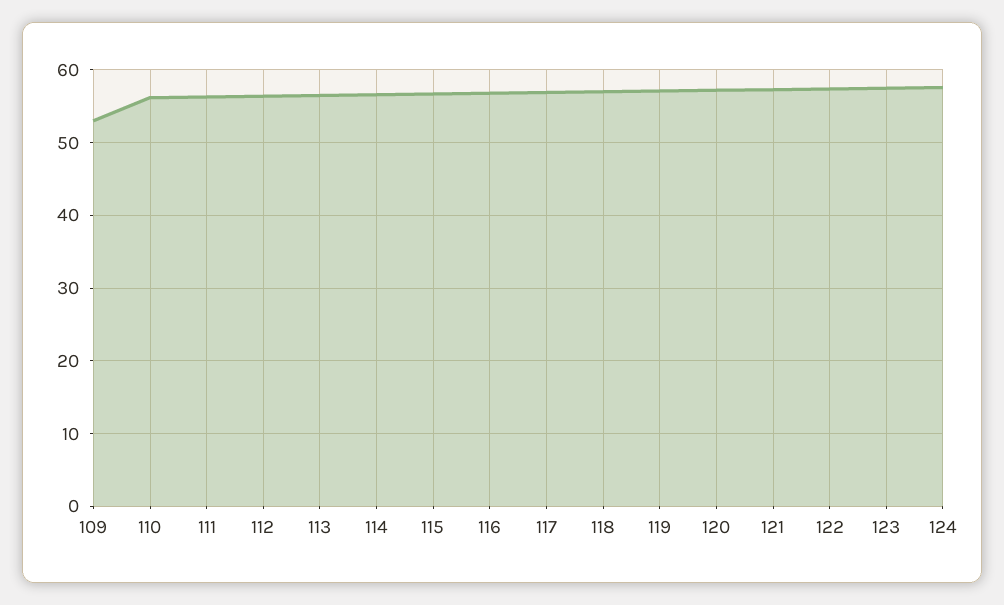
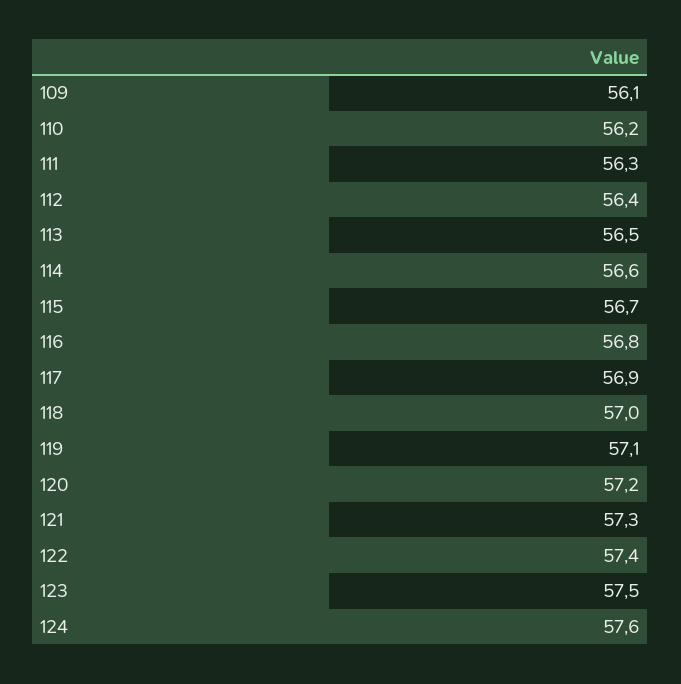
109: 53 -> 56.1

